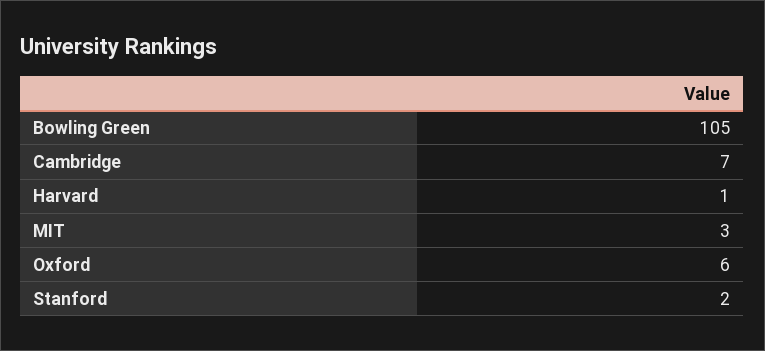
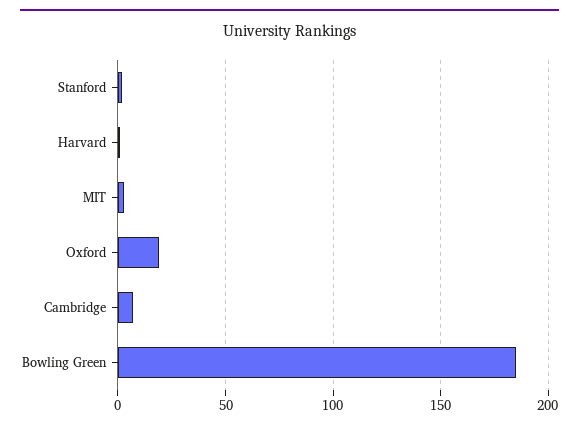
Bowling Green: 105 -> 185
Oxford: 6 -> 20

